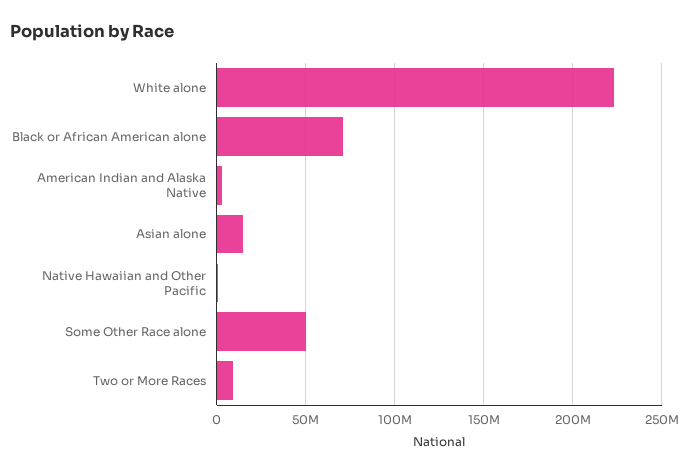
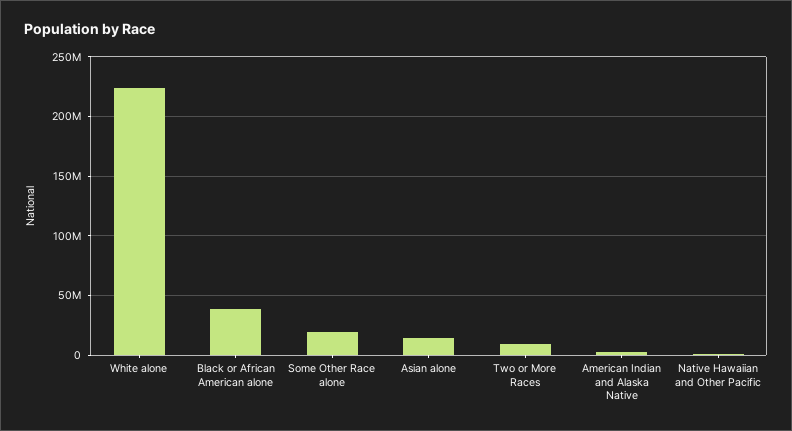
Black or African American alone: 70000000 -> 40000000
Some Other Race alone: 50000000 -> 20000000

